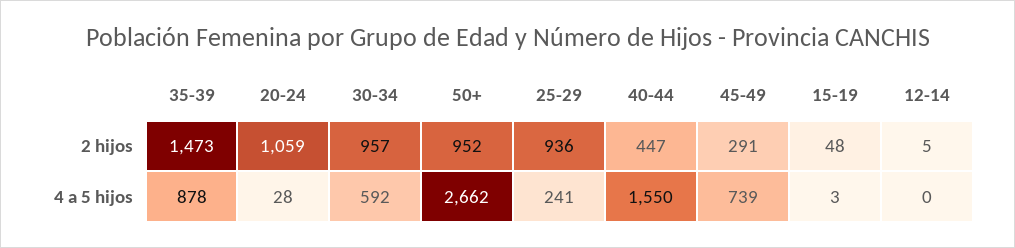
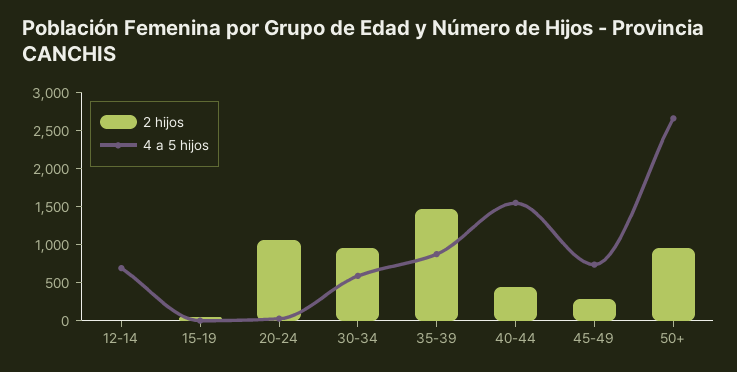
2 hijos, 25-29: 936 -> none
4 a 5 hijos, 25-29: 241 -> none
4 a 5 hijos, 12-14: 0 -> 750

